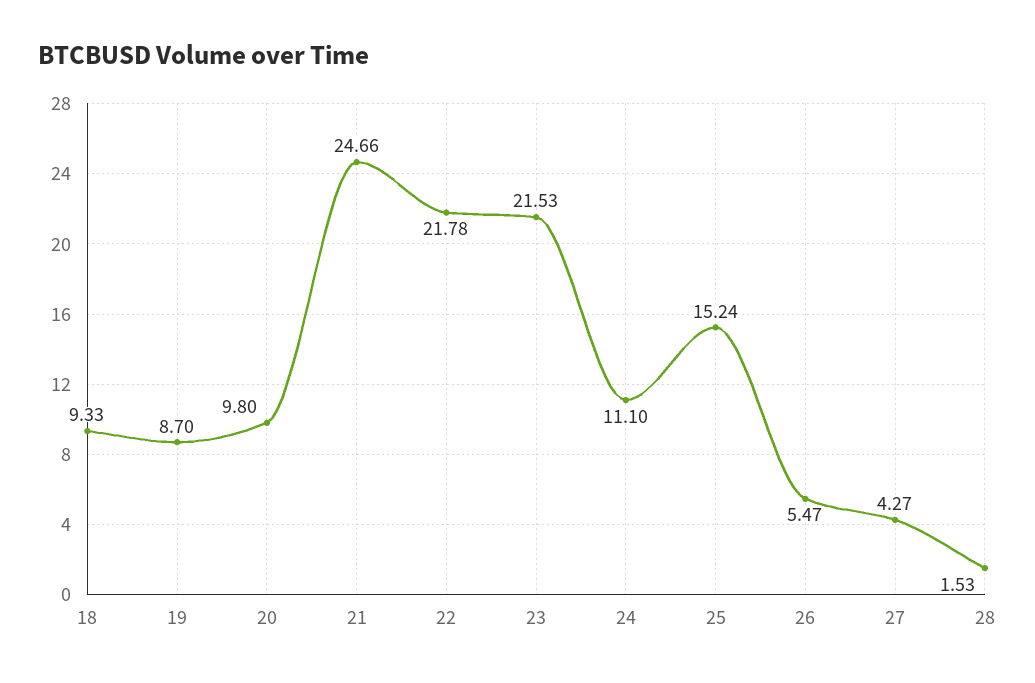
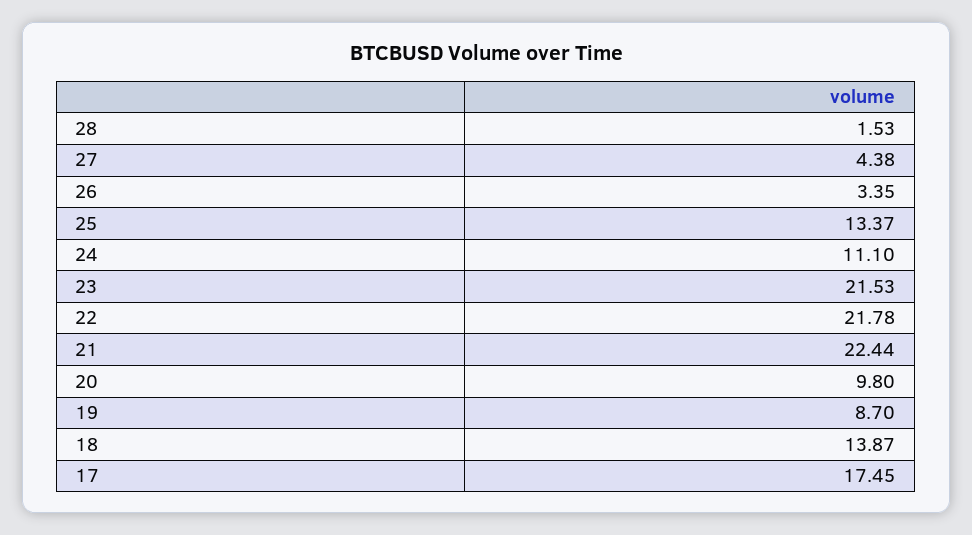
18: 9.33 -> 13.87
21: 24.66 -> 22.44
25: 15.24 -> 13.37
26: 5.47 -> 3.35
27: 4.27 -> 4.38
17: none -> 17.45

